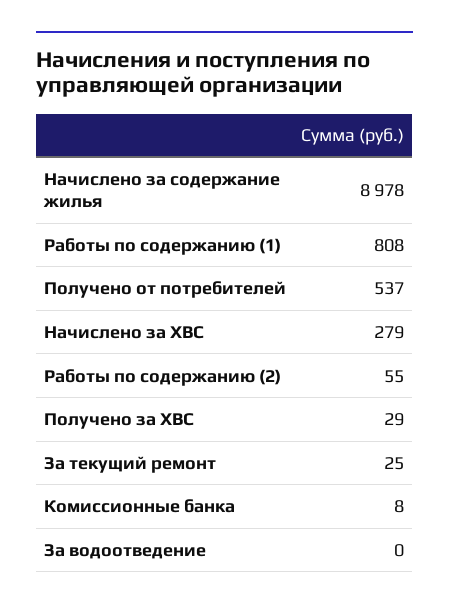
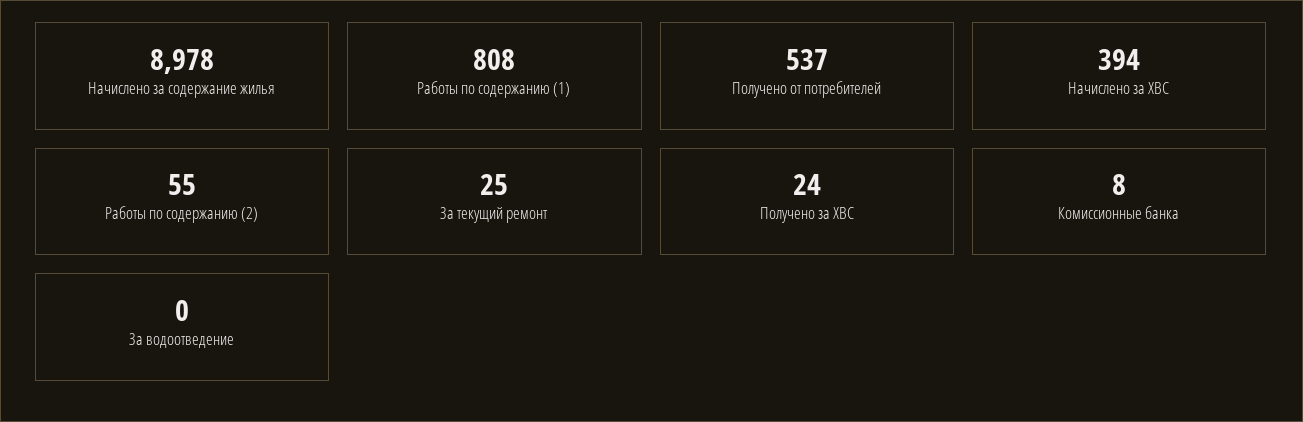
Начислено за ХВС: 279 -> 394
Получено за ХВС: 29 -> 24

